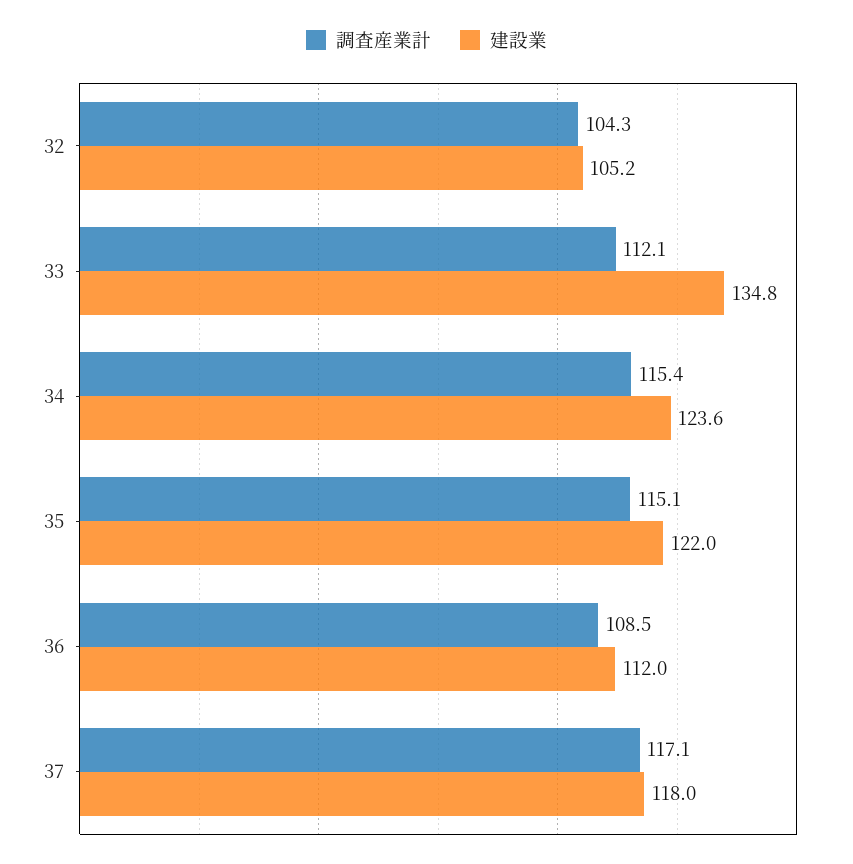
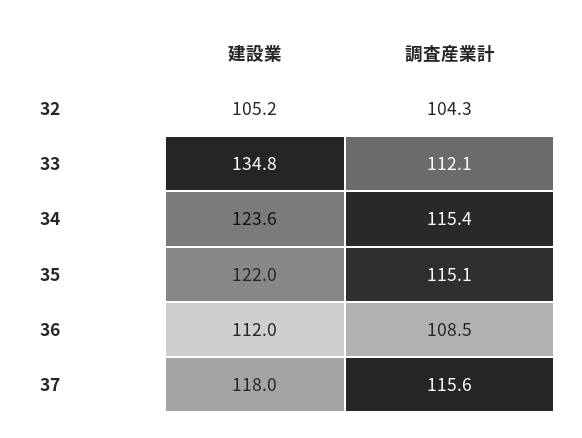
調査産業計, 37: 117.1 -> 115.6

